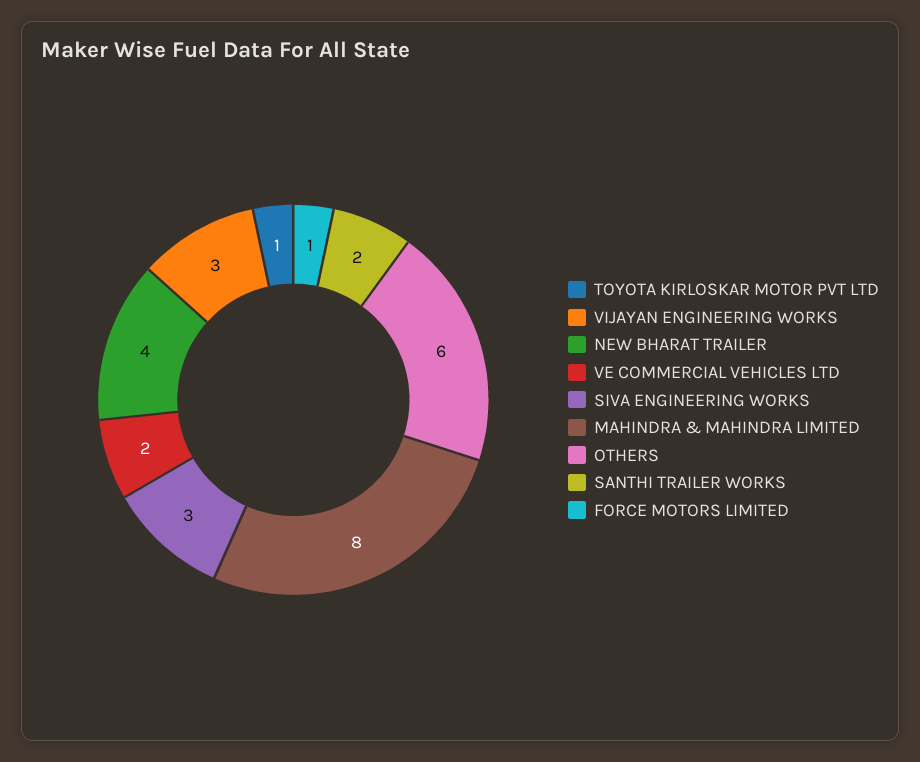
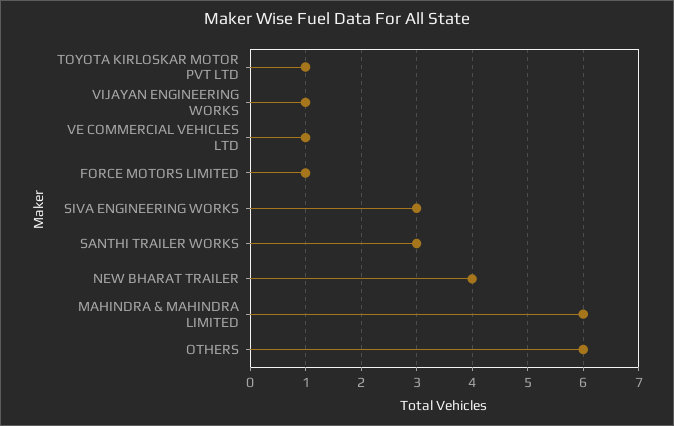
VIJAYAN ENGINEERING WORKS: 3 -> 1
VE COMMERCIAL VEHICLES LTD: 2 -> 1
MAHINDRA & MAHINDRA LIMITED: 8 -> 6
SANTHI TRAILER WORKS: 2 -> 3

